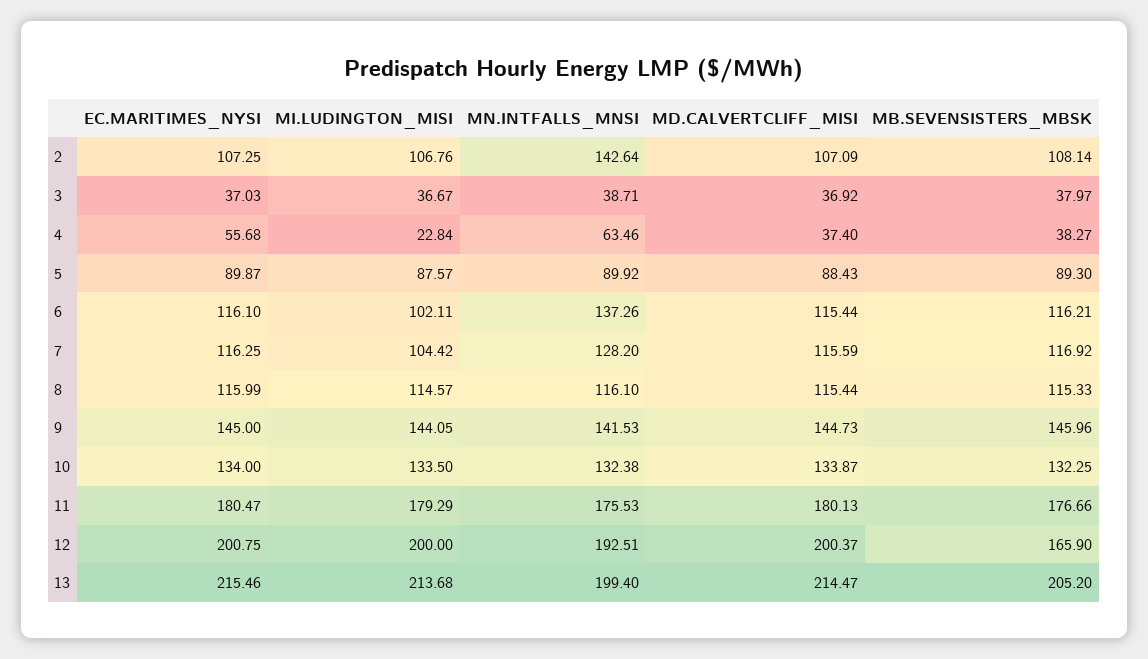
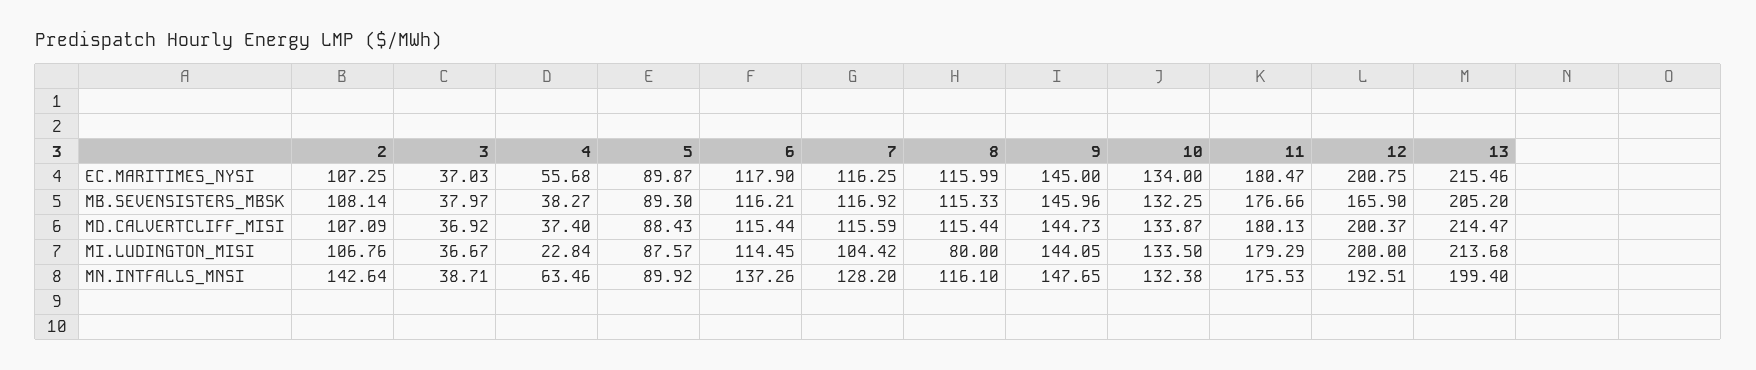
EC.MARITIMES_NYSI, 6: 116.1 -> 117.9
MI.LUDINGTON_MISI, 6: 102.11 -> 114.45
MI.LUDINGTON_MISI, 8: 114.57 -> 80
MN.INTFALLS_MNSI, 9: 141.53 -> 147.65

